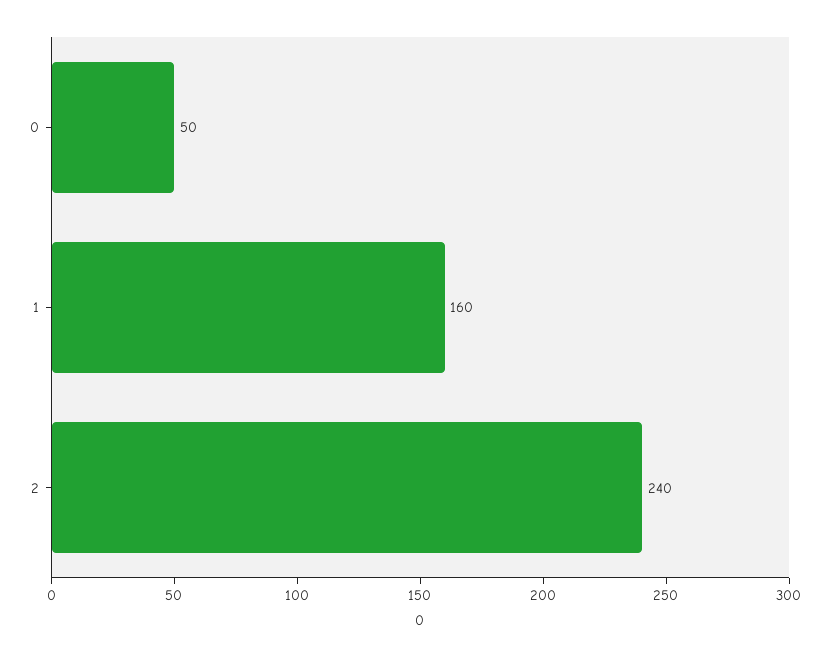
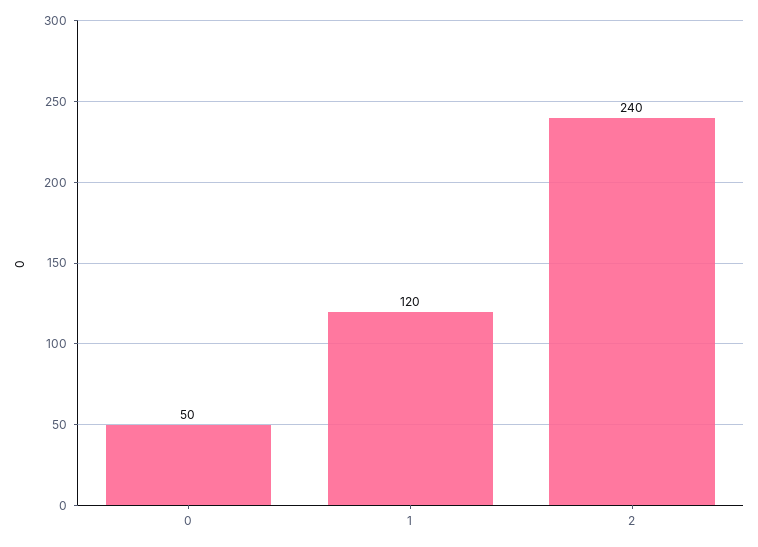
1: 160 -> 120

